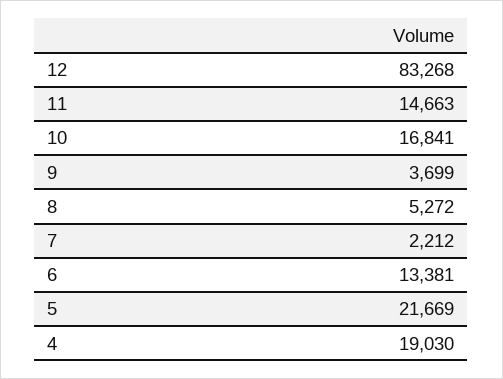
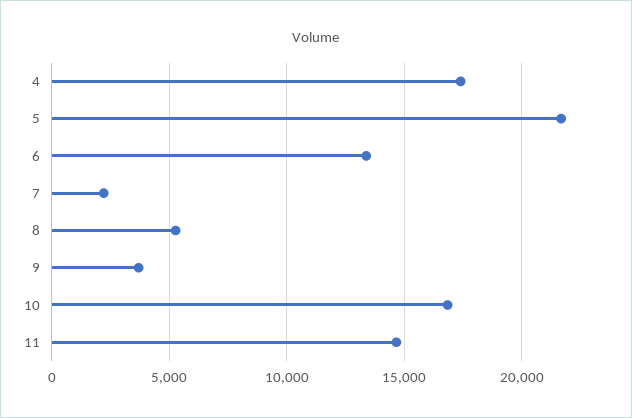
12: 83268 -> none
4: 19030 -> 17500

